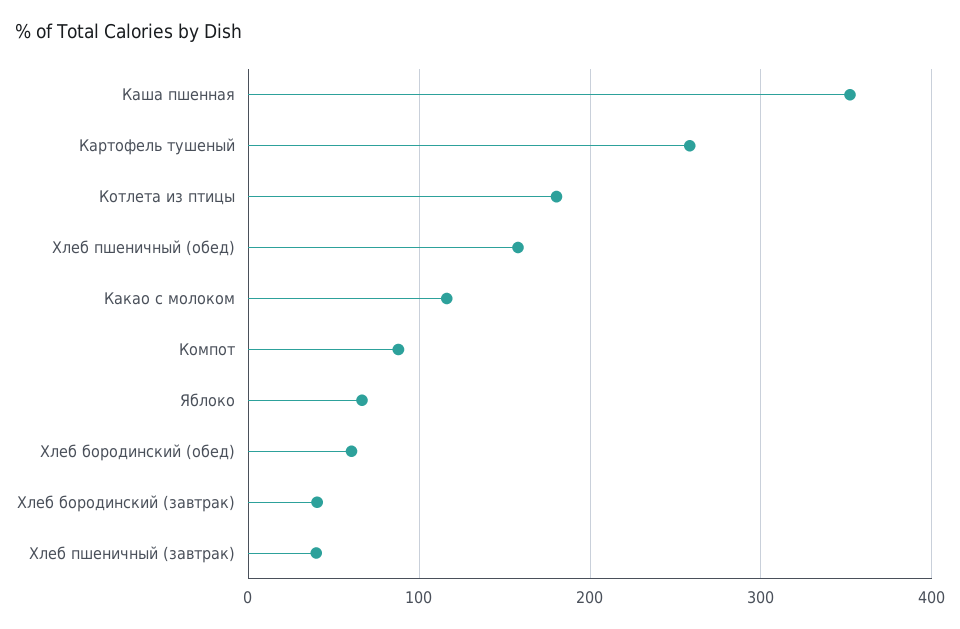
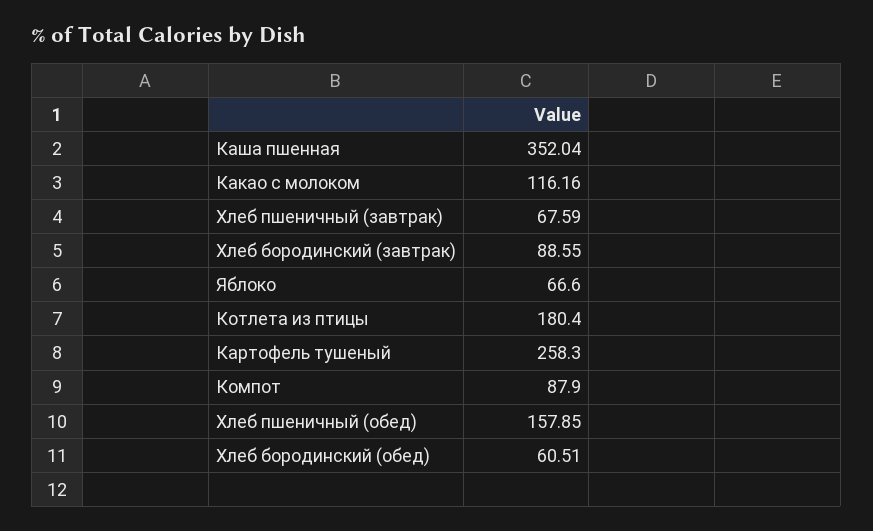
Хлеб бородинский (завтрак): 40 -> 88.55
Хлеб пшеничный (завтрак): 40 -> 67.59

